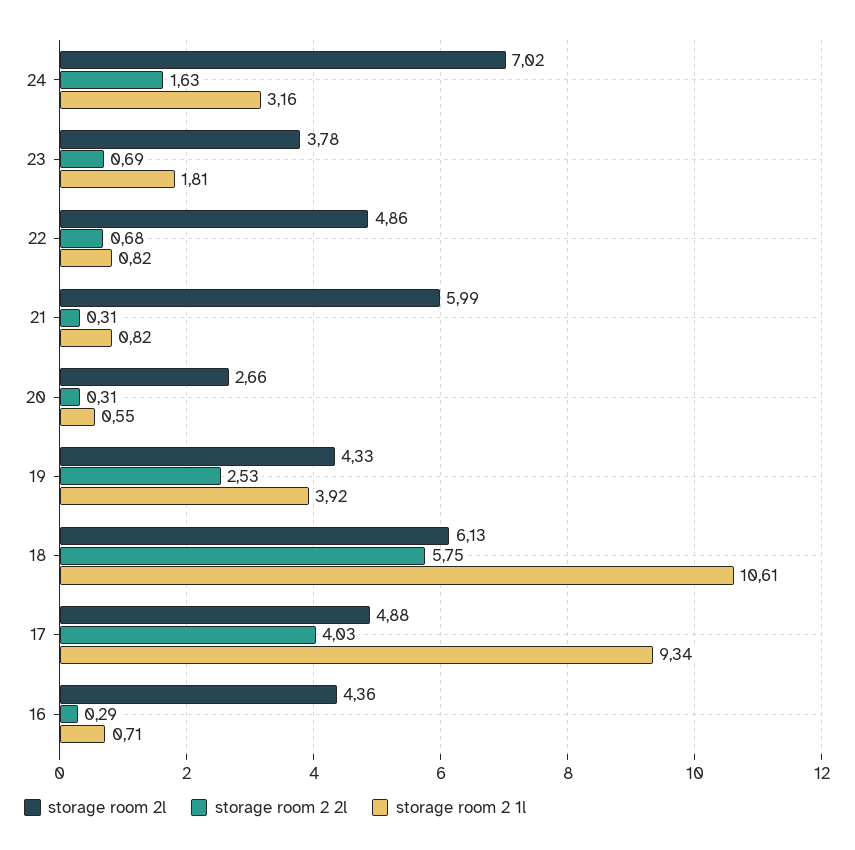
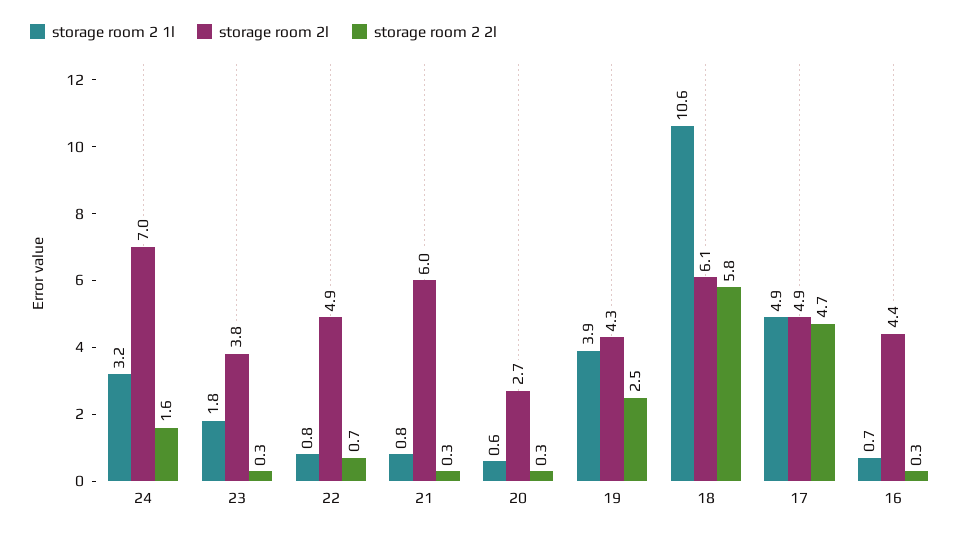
storage room 2 2l, 23: 0.69 -> 0.3
storage room 2 2l, 17: 4.03 -> 4.7
storage room 2 1l, 17: 9.34 -> 4.9

